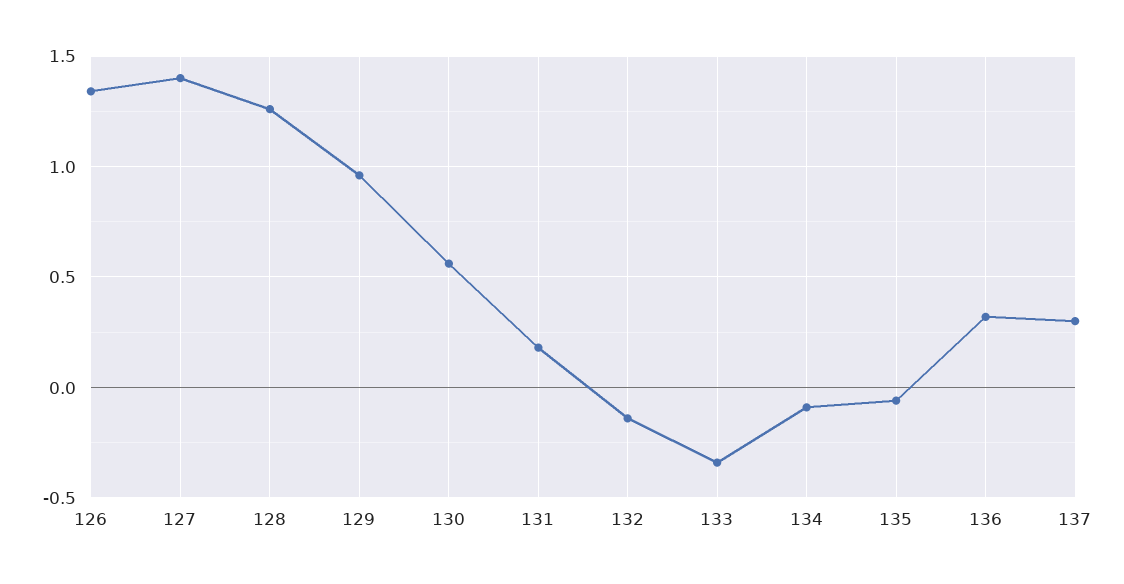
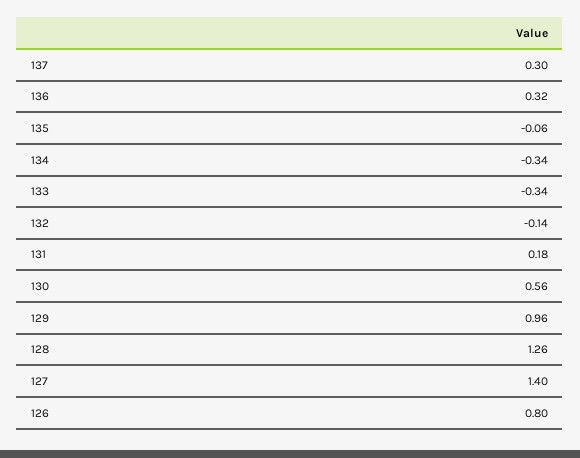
126: 1.35 -> 0.8
134: -0.1 -> -0.34

